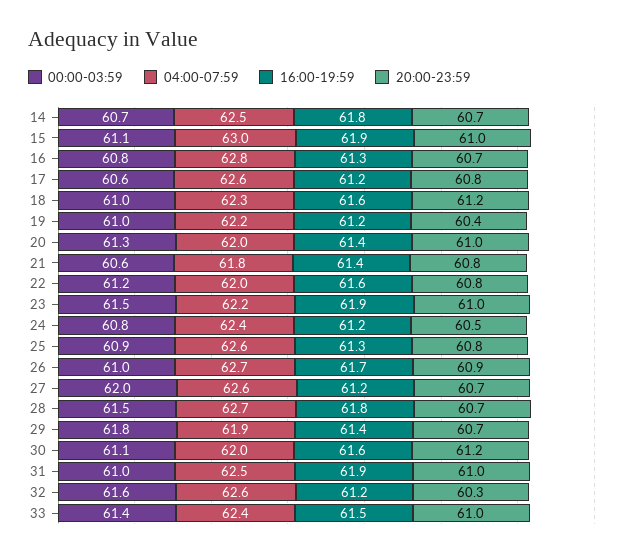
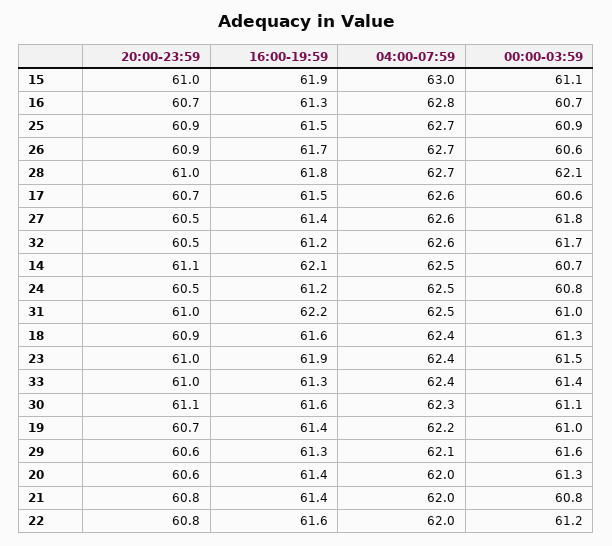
16:00-19:59, 14: 61.8 -> 62.1
20:00-23:59, 14: 60.7 -> 61.1
00:00-03:59, 16: 60.8 -> 60.7
16:00-19:59, 17: 61.2 -> 61.5
20:00-23:59, 17: 60.8 -> 60.7
00:00-03:59, 18: 61 -> 61.3
04:00-07:59, 18: 62.3 -> 62.4
20:00-23:59, 18: 61.2 -> 60.9
16:00-19:59, 19: 61.2 -> 61.4
20:00-23:59, 19: 60.4 -> 60.7
20:00-23:59, 20: 61 -> 60.6
00:00-03:59, 21: 60.6 -> 60.8
04:00-07:59, 21: 61.8 -> 62
04:00-07:59, 23: 62.2 -> 62.4
04:00-07:59, 24: 62.4 -> 62.5
04:00-07:59, 25: 62.6 -> 62.7
16:00-19:59, 25: 61.3 -> 61.5
20:00-23:59, 25: 60.8 -> 60.9
00:00-03:59, 26: 61 -> 60.6
00:00-03:59, 27: 62 -> 61.8
16:00-19:59, 27: 61.2 -> 61.4
20:00-23:59, 27: 60.7 -> 60.5
00:00-03:59, 28: 61.5 -> 62.1
20:00-23:59, 28: 60.7 -> 61
00:00-03:59, 29: 61.8 -> 61.6
04:00-07:59, 29: 61.9 -> 62.1
16:00-19:59, 29: 61.4 -> 61.3
20:00-23:59, 29: 60.7 -> 60.6
04:00-07:59, 30: 62 -> 62.3
20:00-23:59, 30: 61.2 -> 61.1
16:00-19:59, 31: 61.9 -> 62.2
00:00-03:59, 32: 61.6 -> 61.7
20:00-23:59, 32: 60.3 -> 60.5
16:00-19:59, 33: 61.5 -> 61.3

